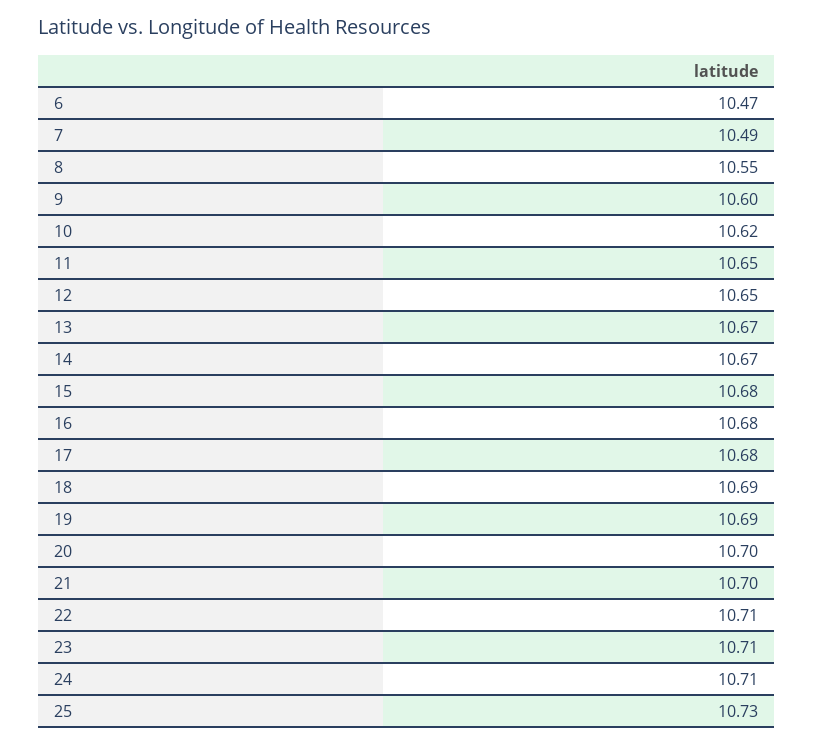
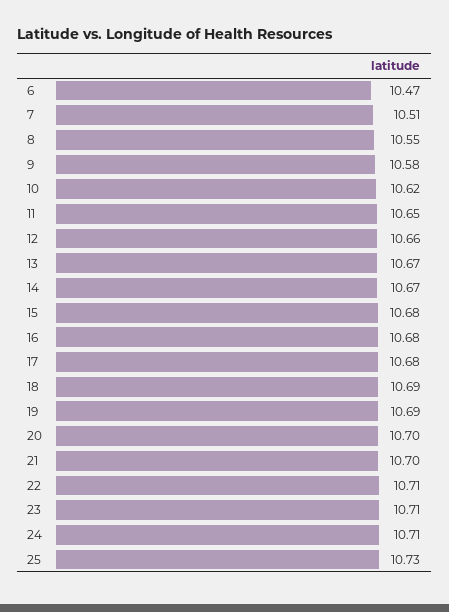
7: 10.49 -> 10.51
9: 10.6 -> 10.58
12: 10.65 -> 10.66

